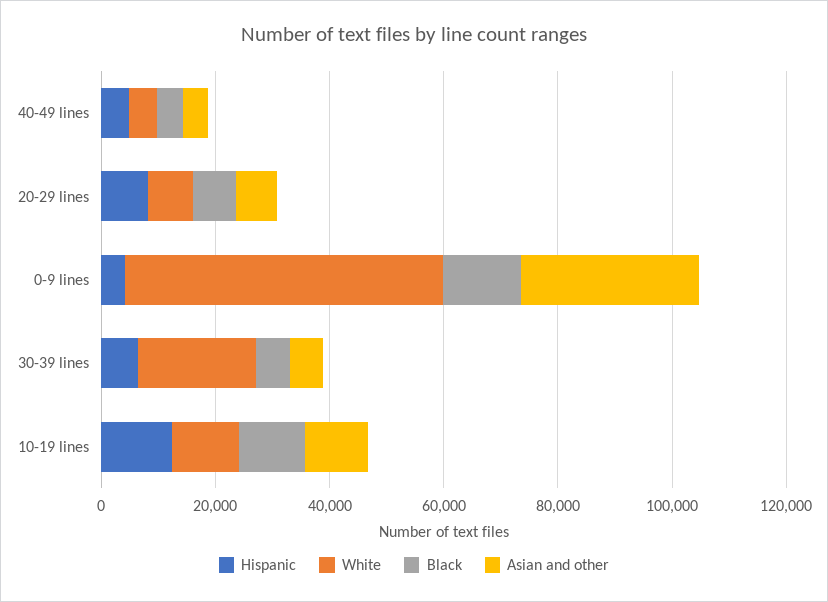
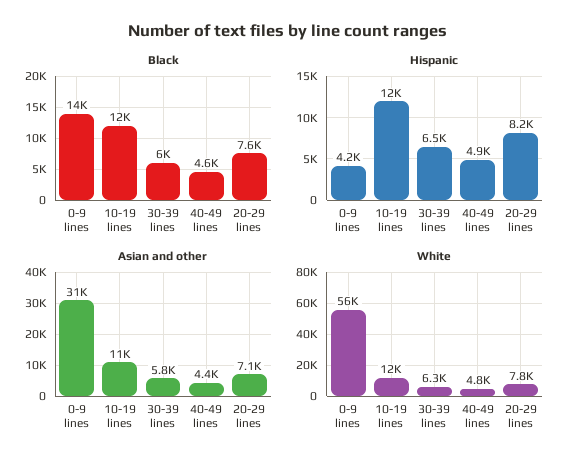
White, 30-39 lines: 20000 -> 6300

